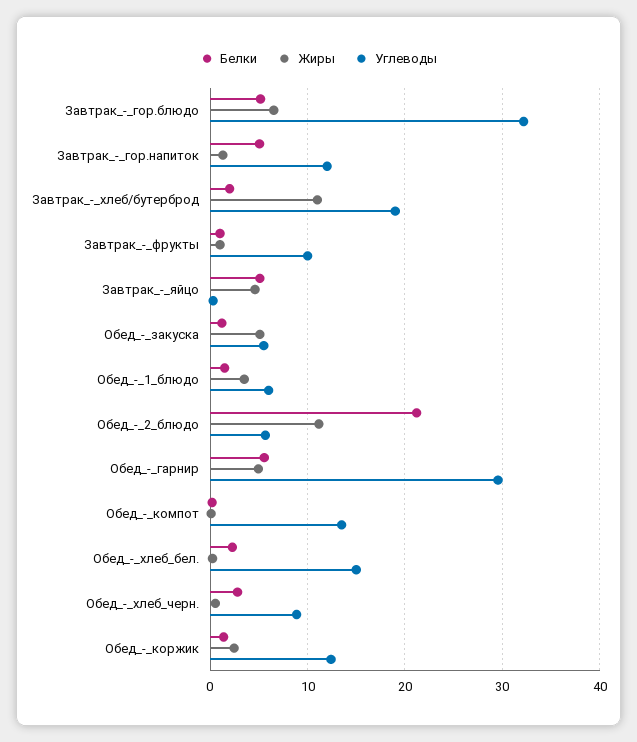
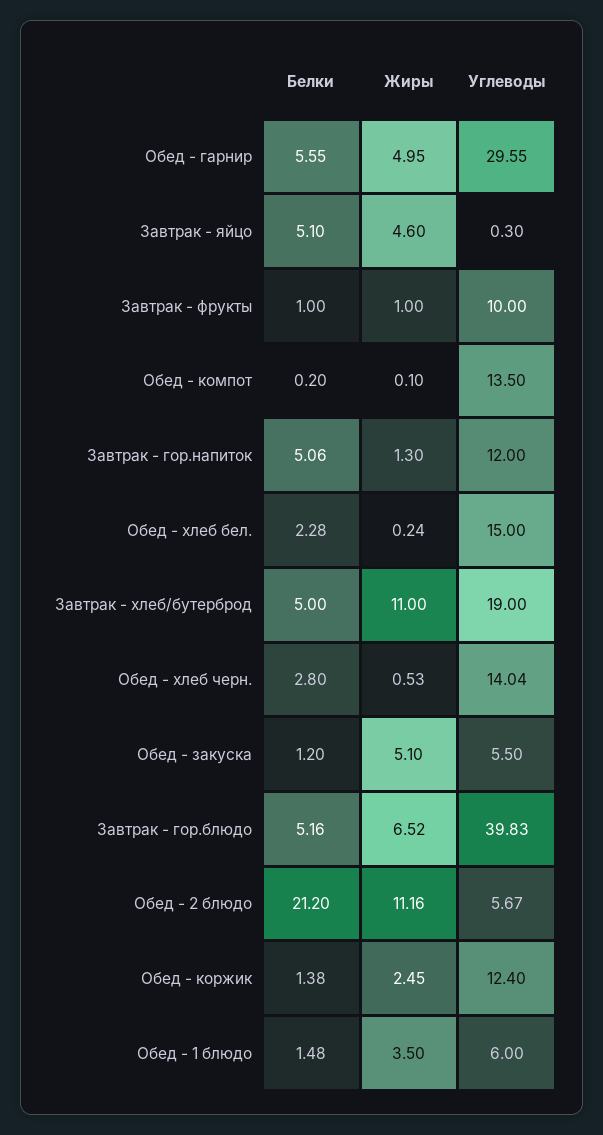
Углеводы, Завтрак_-_гор.блюдо: 32 -> 39.83
Белки, Завтрак_-_хлеб/бутерброд: 2 -> 5
Углеводы, Обед_-_хлеб_черн.: 9 -> 14.04

